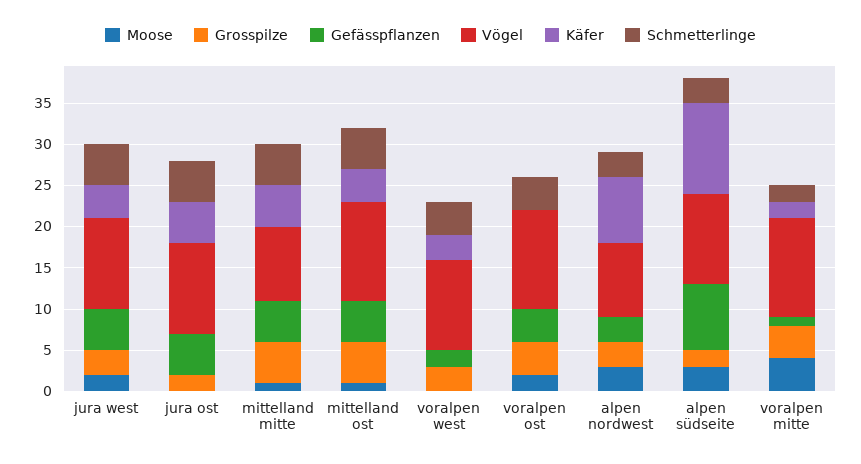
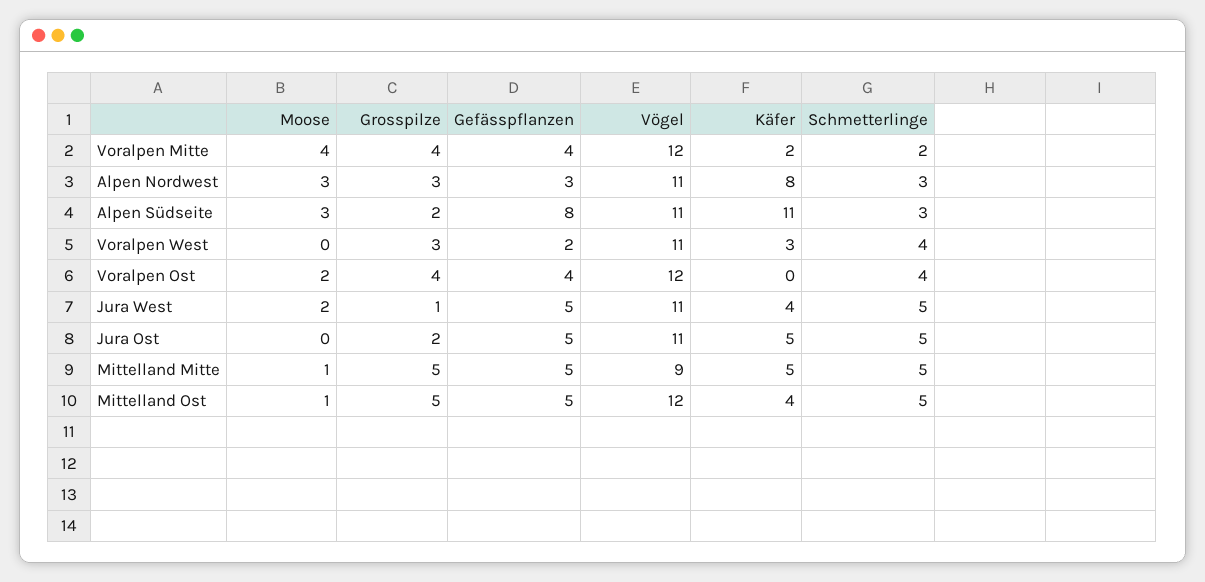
Grosspilze, jura west: 3 -> 1
Vögel, alpen nordwest: 9 -> 11
Gefässpflanzen, voralpen mitte: 1 -> 4

